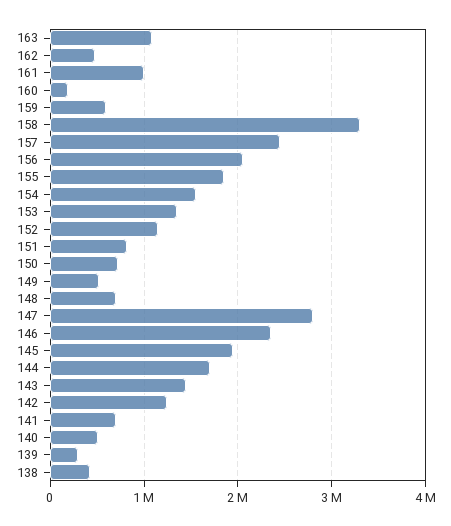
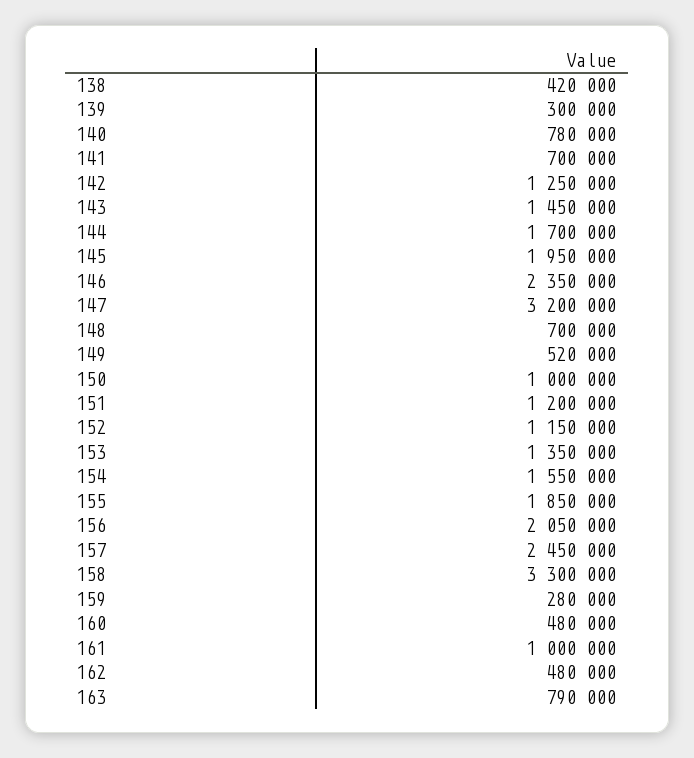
163: 1100000 -> 790000
160: 200000 -> 480000
159: 600000 -> 280000
151: 800000 -> 1200000
150: 700000 -> 1000000
147: 2800000 -> 3200000
140: 500000 -> 780000

